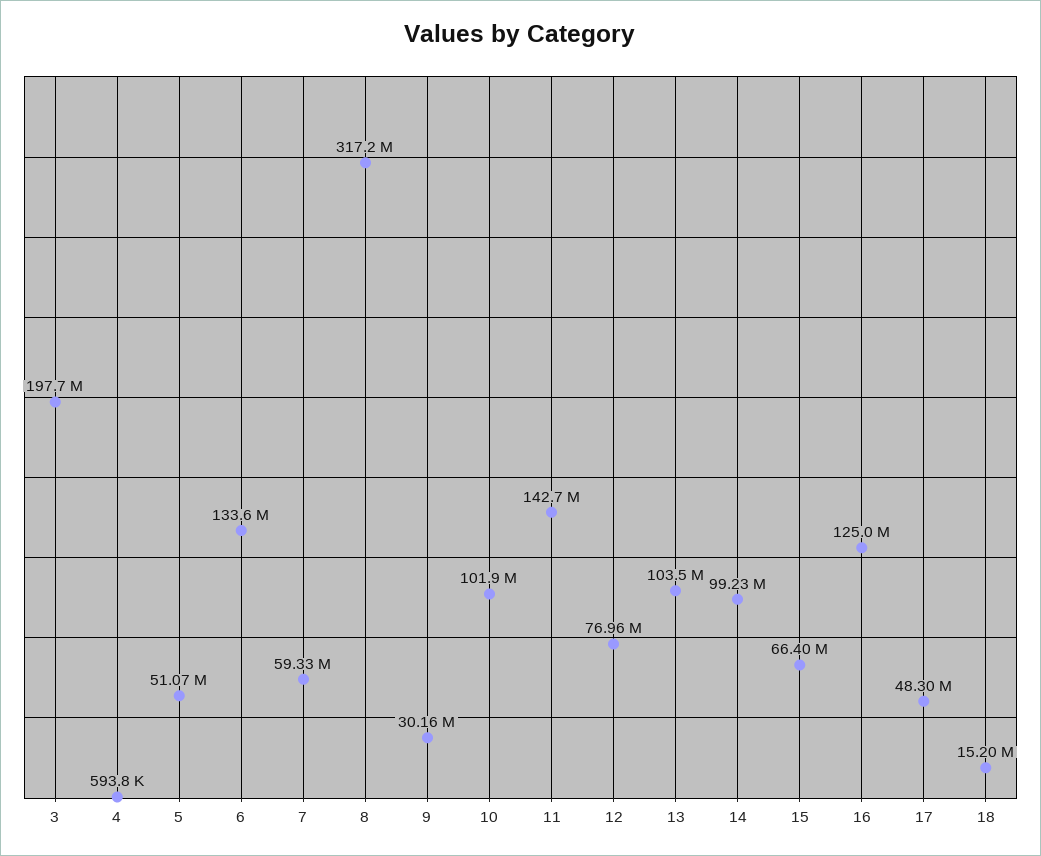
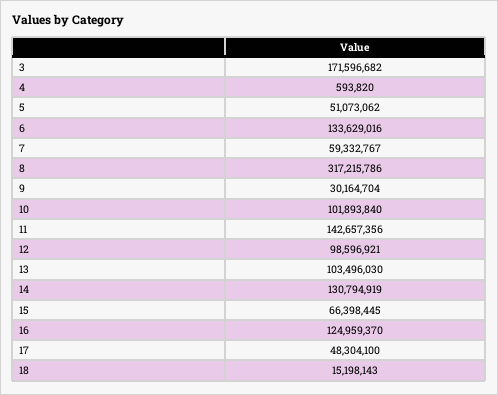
3: 197700000 -> 171596682
12: 76960000 -> 98596921
14: 99230000 -> 130794919

